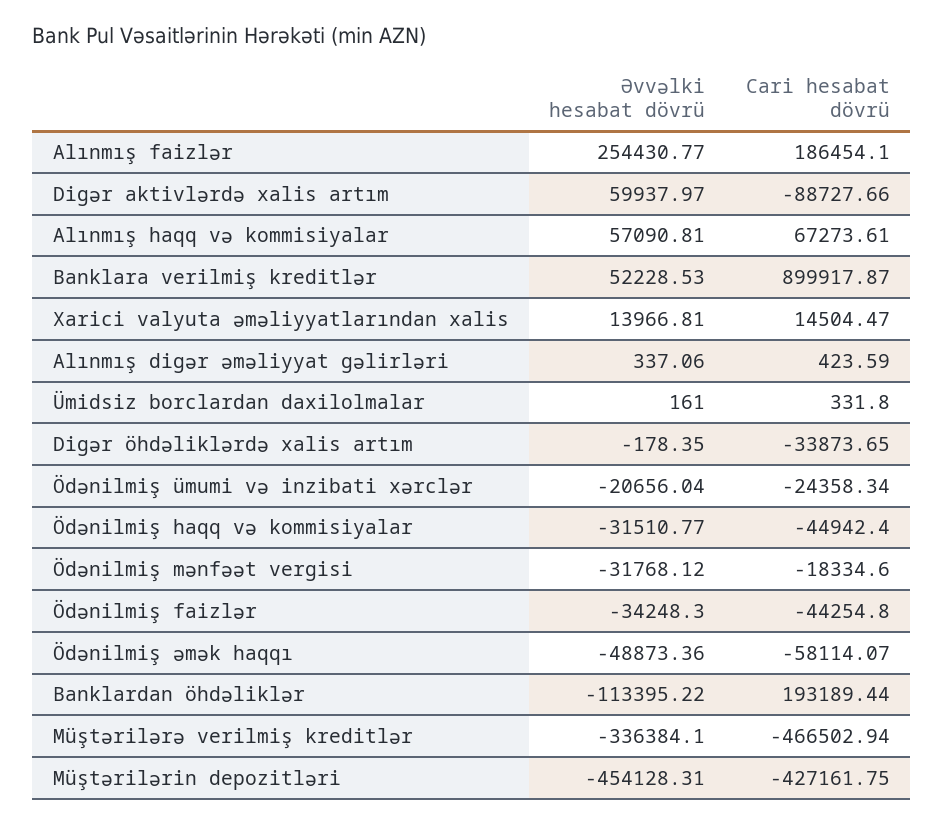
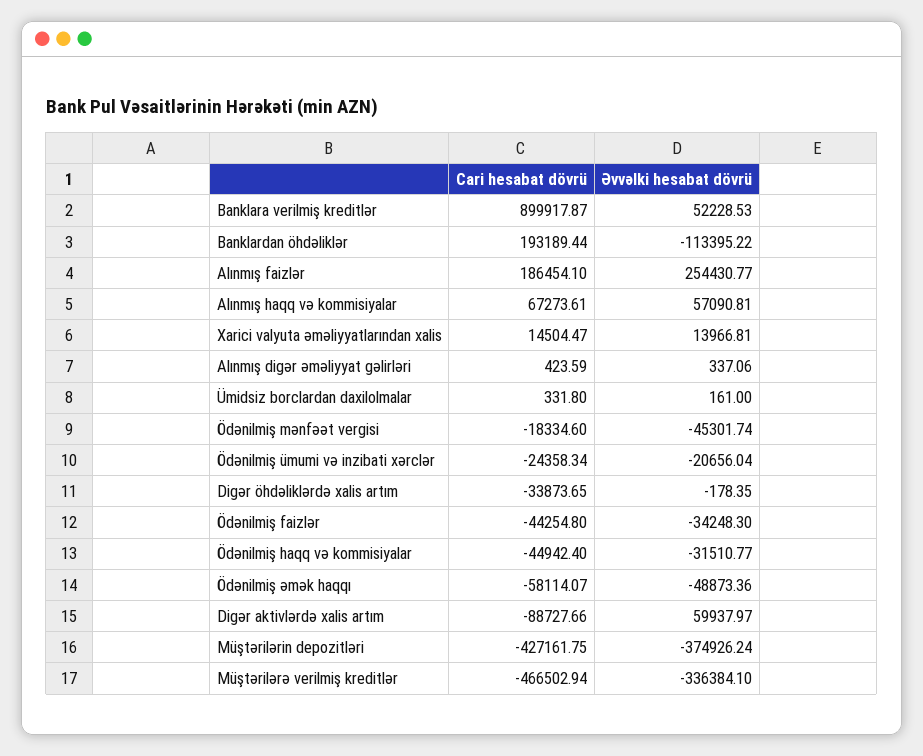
Əvvəlki hesabat dövrü, Ödənilmiş mənfəət vergisi: -31768.12 -> -45301.74
Əvvəlki hesabat dövrü, Müştərilərin depozitləri: -454128.31 -> -374926.24

